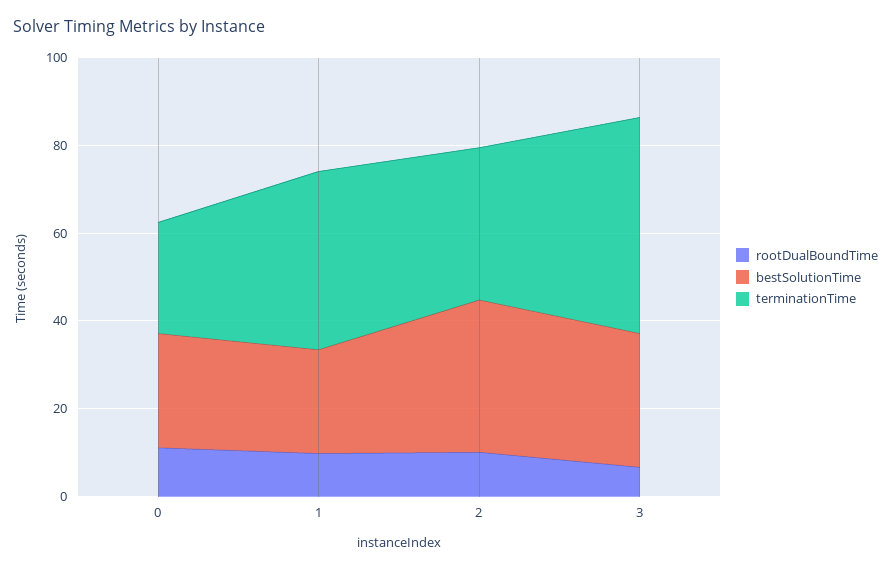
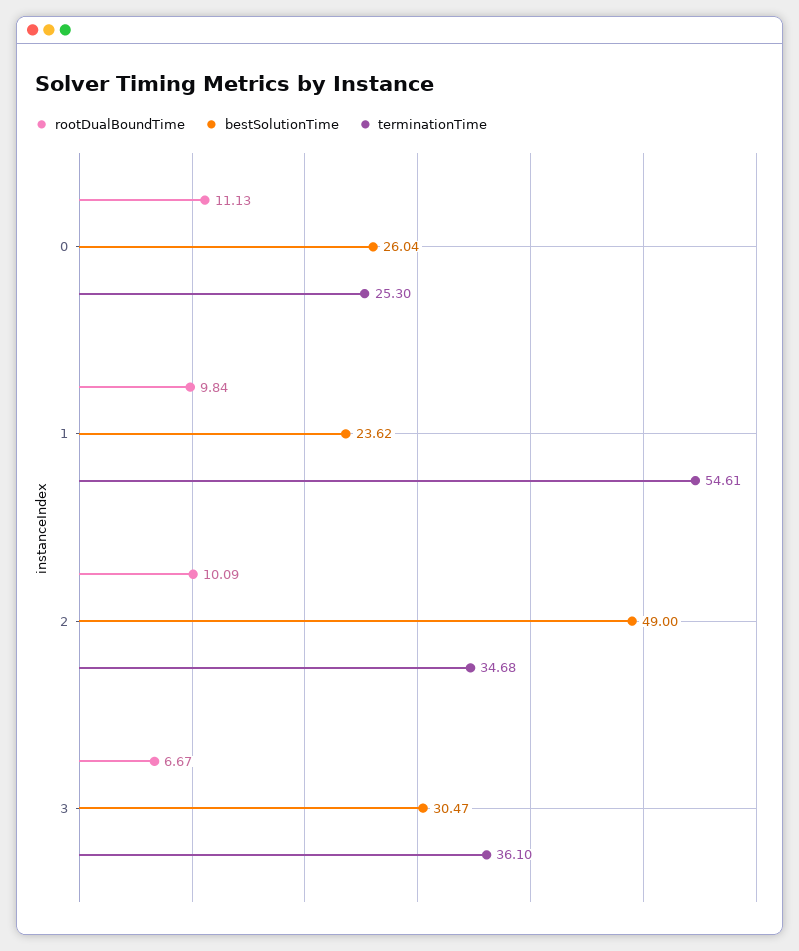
terminationTime, 1: 40 -> 54.61
bestSolutionTime, 2: 35 -> 49
terminationTime, 3: 50 -> 36.1

